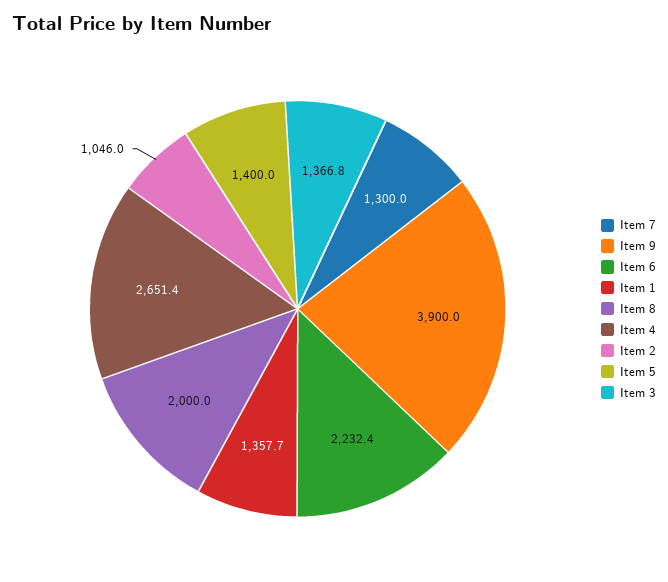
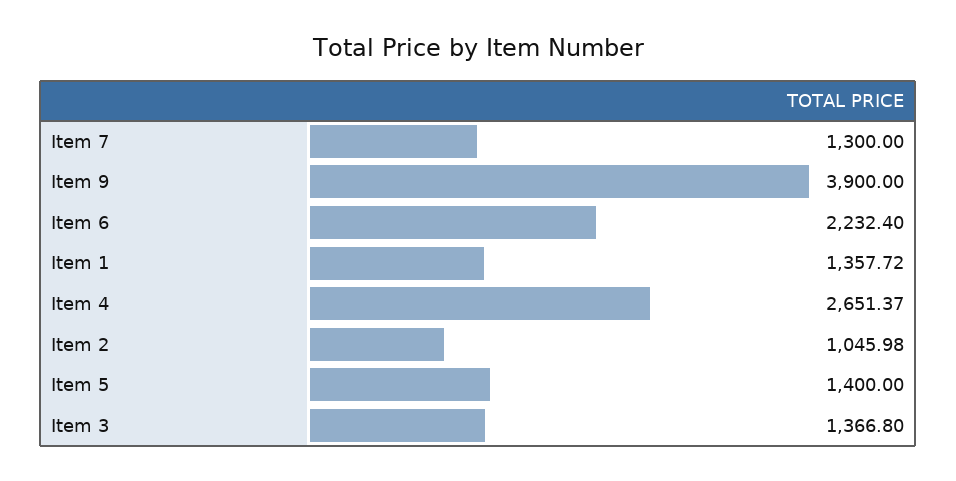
Item 8: 2000 -> none

